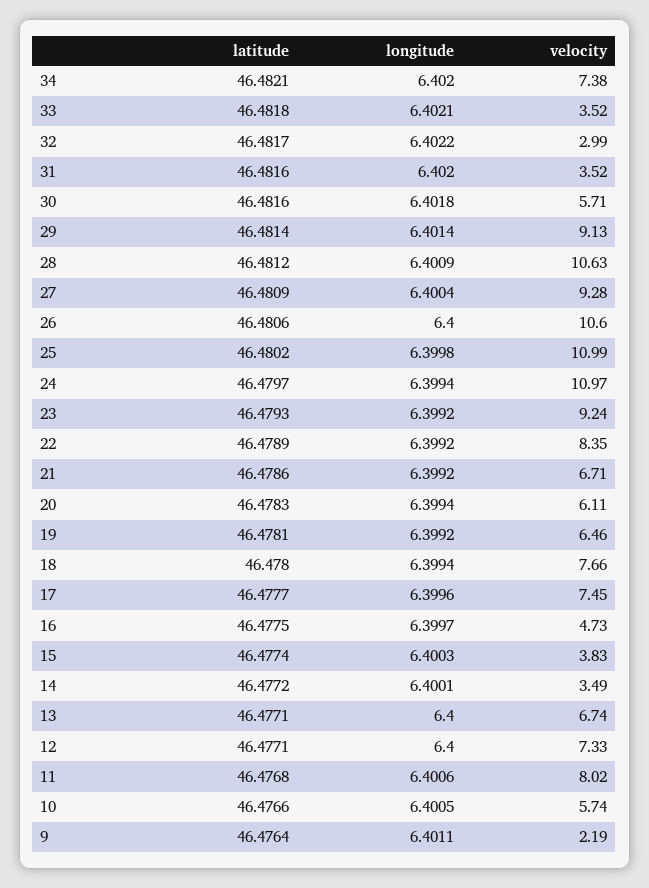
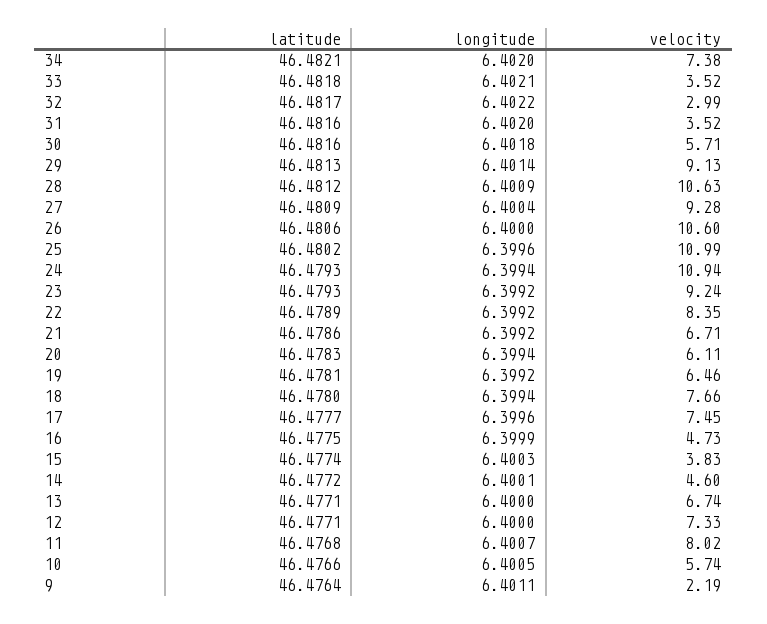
latitude, 29: 46.4814 -> 46.4813
longitude, 25: 6.3998 -> 6.3996
latitude, 24: 46.4797 -> 46.4793
velocity, 24: 10.97 -> 10.94
longitude, 16: 6.3997 -> 6.3999
velocity, 14: 3.49 -> 4.6
longitude, 11: 6.4006 -> 6.4007

